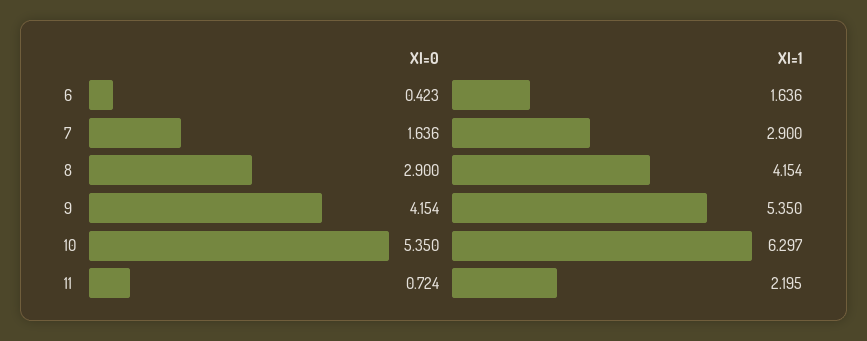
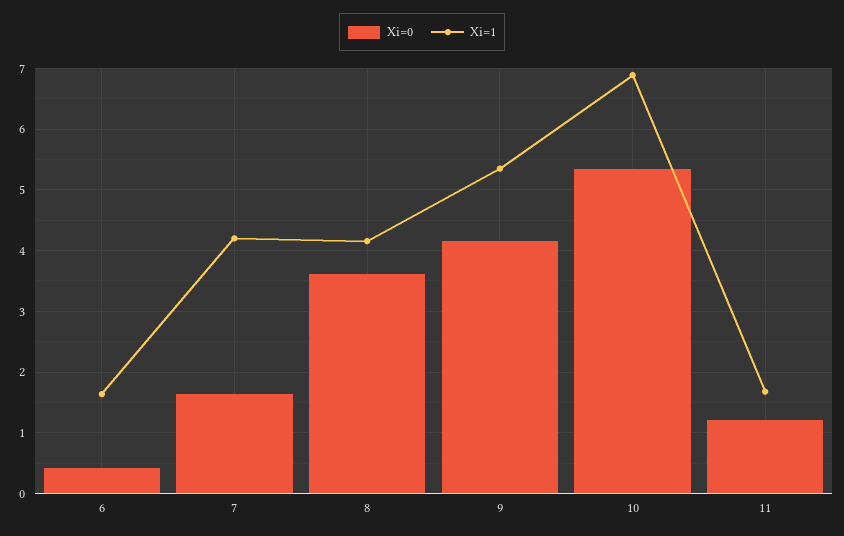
XI=1, 7: 2.9 -> 4.2
XI=0, 8: 2.9 -> 3.6
XI=1, 10: 6.297 -> 6.9
XI=0, 11: 0.724 -> 1.2
XI=1, 11: 2.195 -> 1.7

